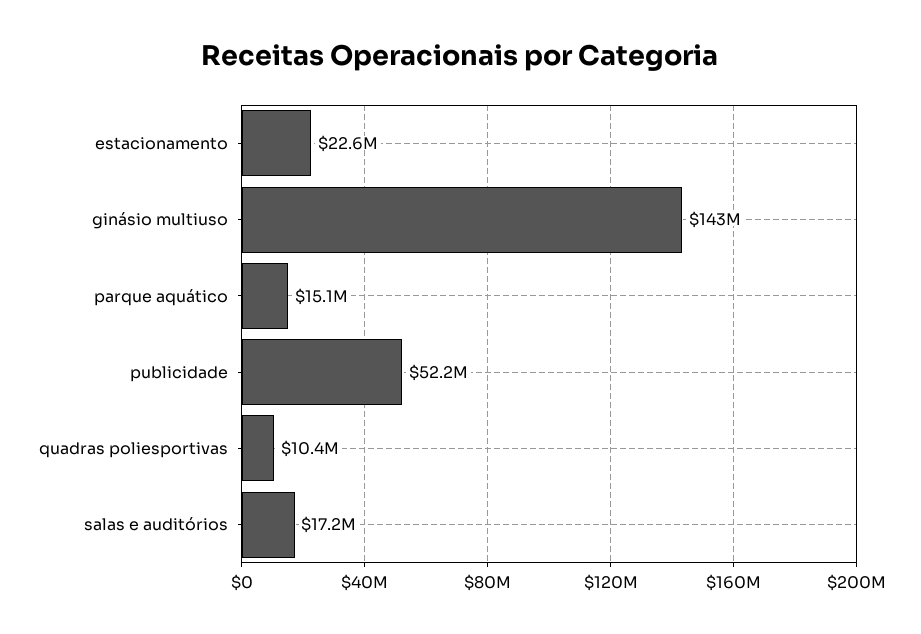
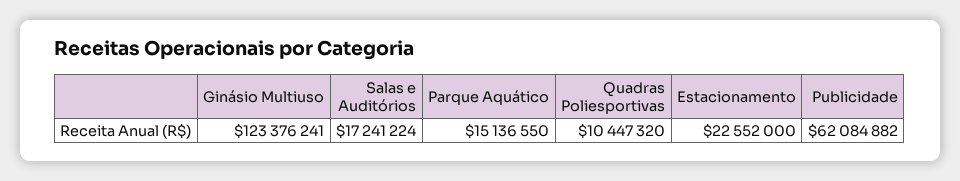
ginásio multiuso: 143000000 -> 123376241
publicidade: 52200000 -> 62084882

